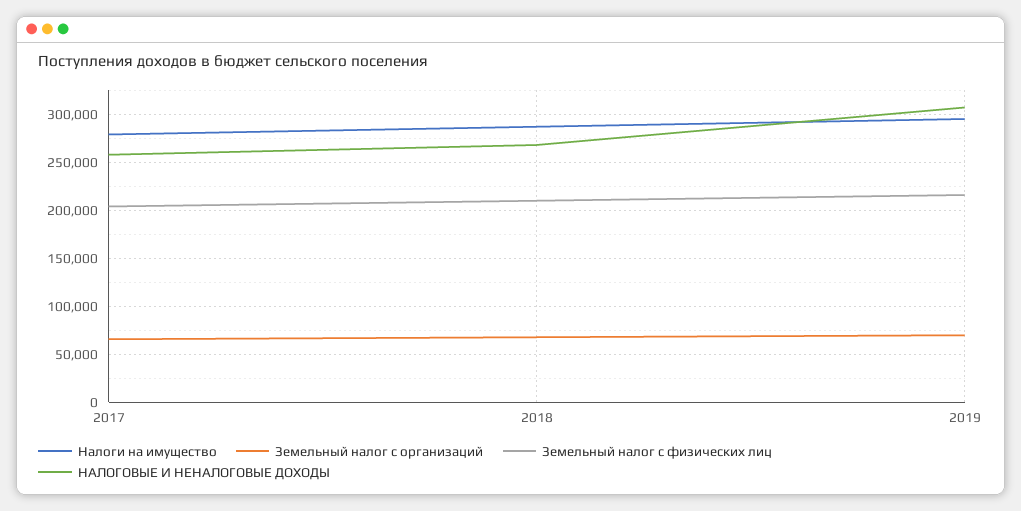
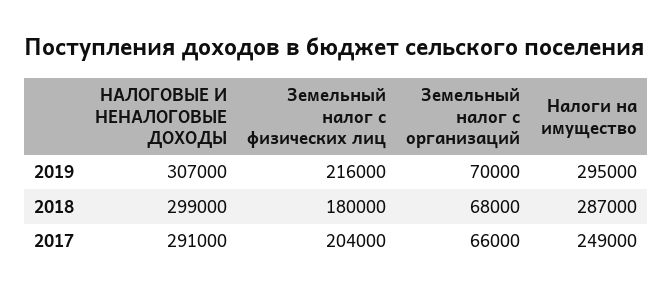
Налоги на имущество, 2017: 280000 -> 249000
НАЛОГОВЫЕ И НЕНАЛОГОВЫЕ ДОХОДЫ, 2017: 260000 -> 291000
Земельный налог с физических лиц, 2018: 210000 -> 180000
НАЛОГОВЫЕ И НЕНАЛОГОВЫЕ ДОХОДЫ, 2018: 270000 -> 299000

